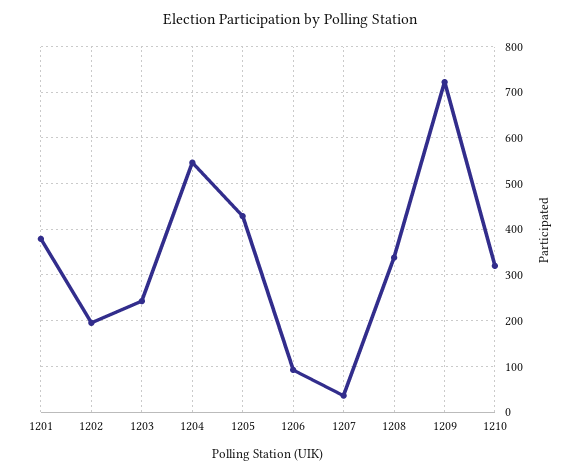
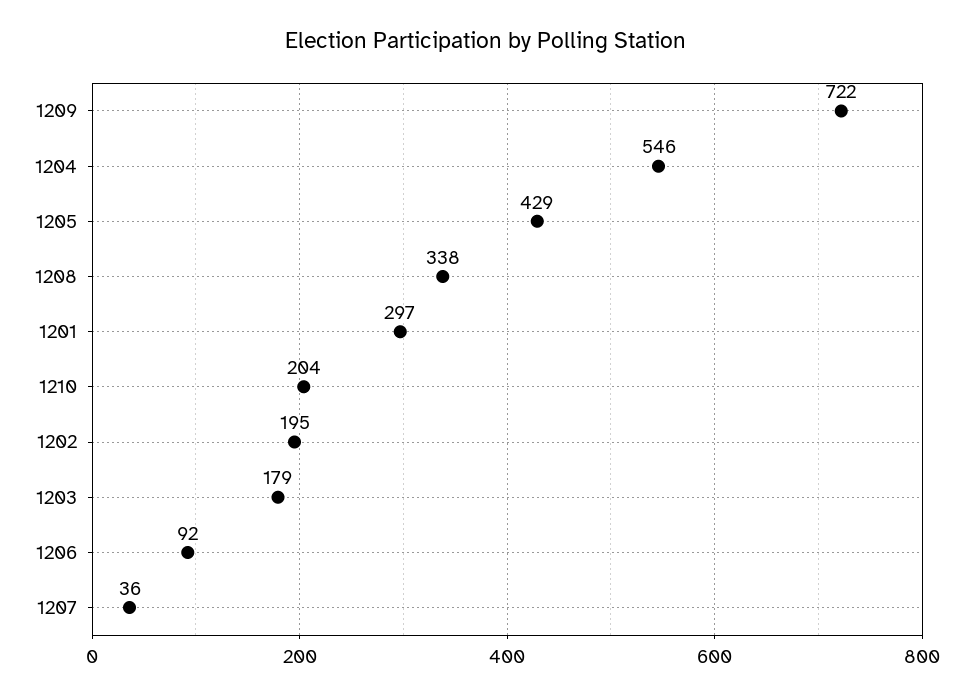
1201: 380 -> 297
1203: 240 -> 179
1210: 320 -> 204

